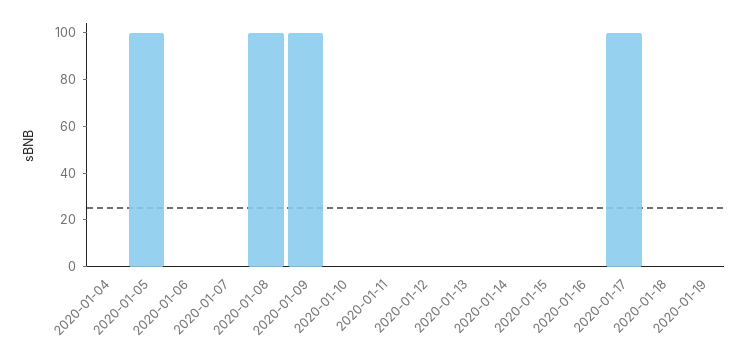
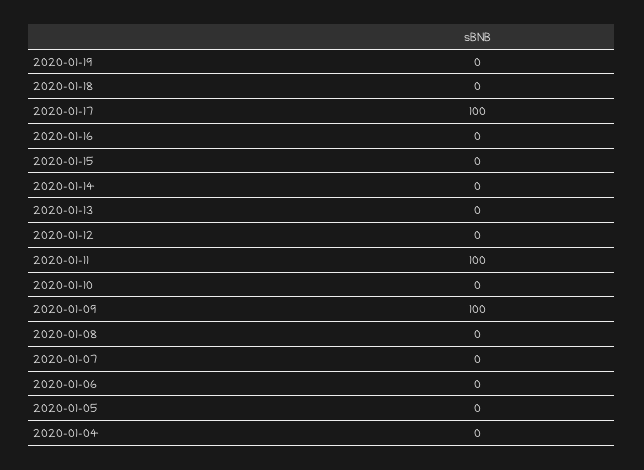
2020-01-05: 100 -> 0
2020-01-08: 100 -> 0
2020-01-11: 0 -> 100

